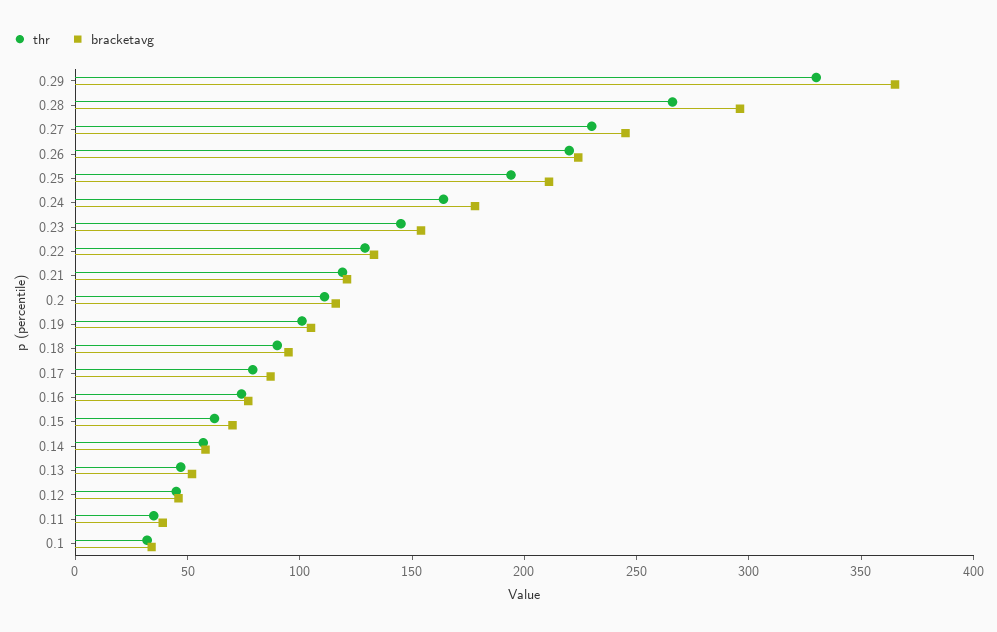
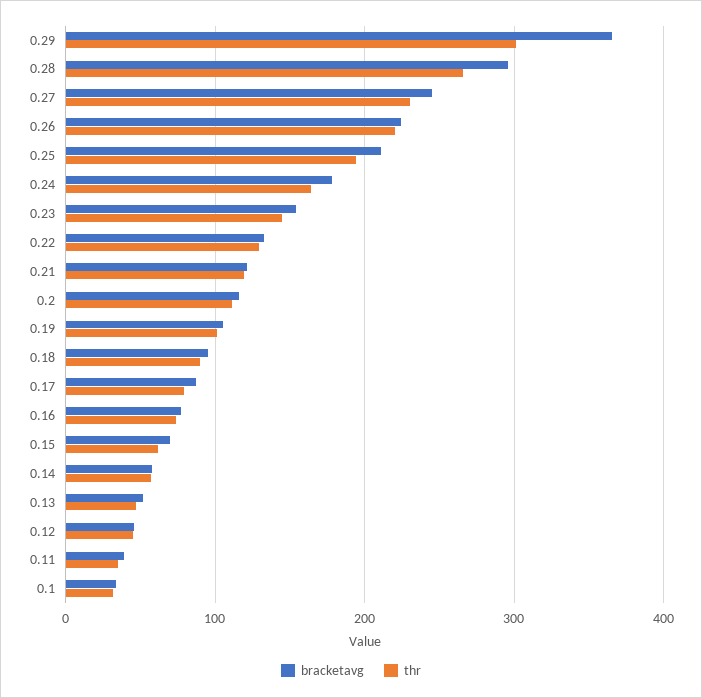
thr, 0.29: 330 -> 300

